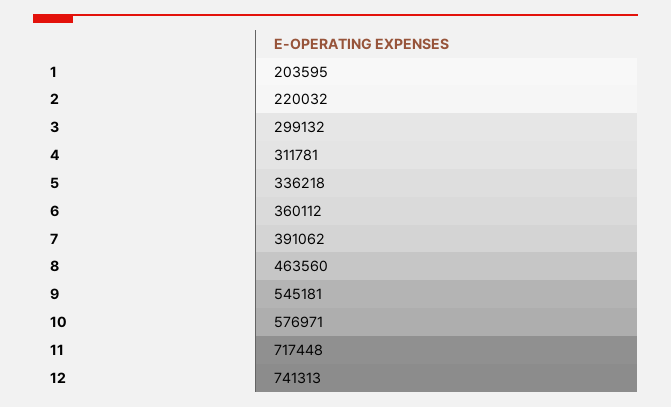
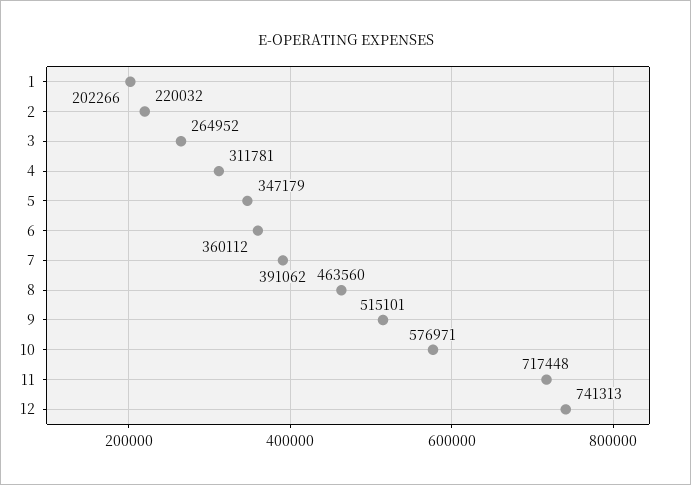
1: 203595 -> 202266
3: 299132 -> 264952
5: 336218 -> 347179
9: 545181 -> 515101

